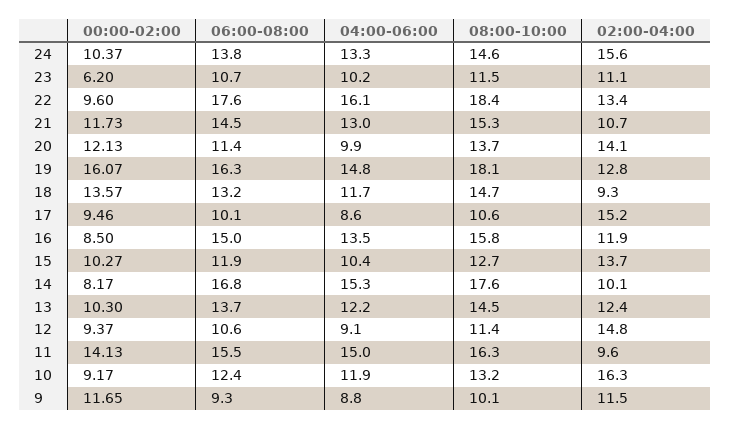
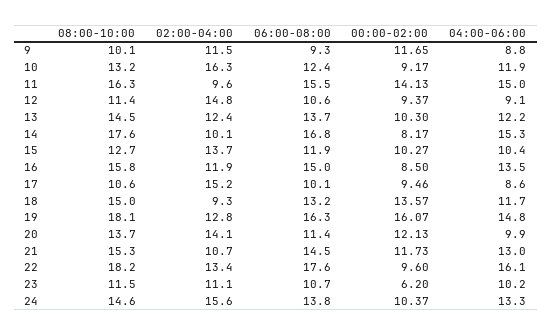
08:00-10:00, 22: 18.4 -> 18.2
08:00-10:00, 18: 14.7 -> 15

